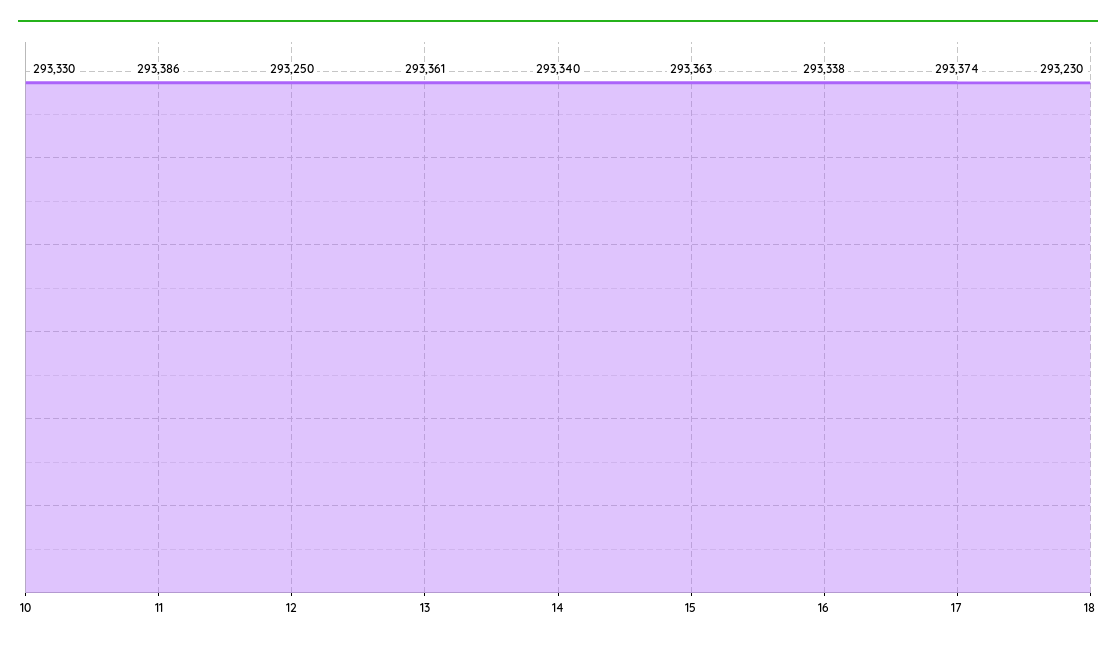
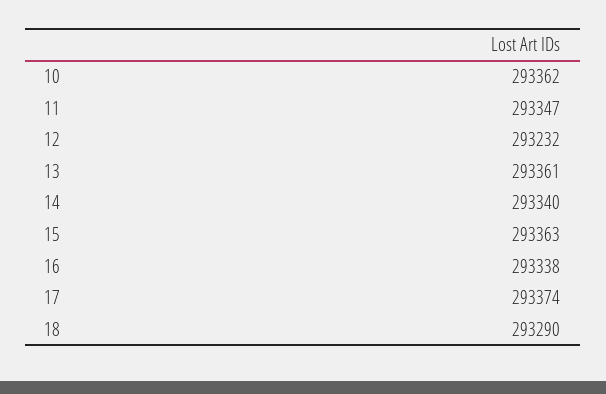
10: 293330 -> 293362
11: 293386 -> 293347
12: 293250 -> 293232
18: 293230 -> 293290

